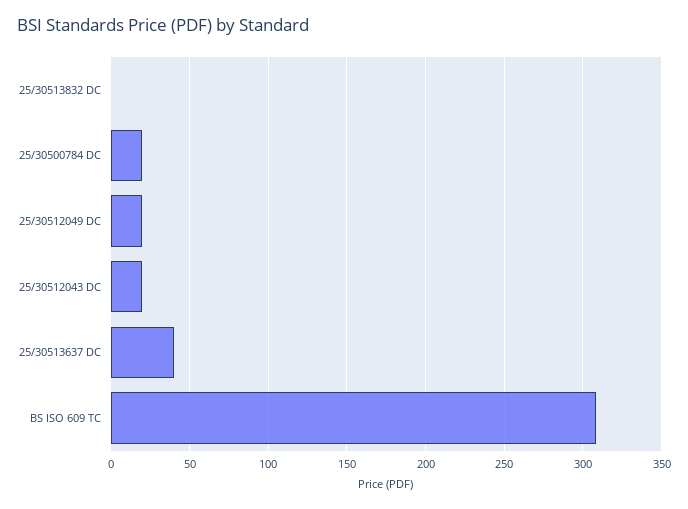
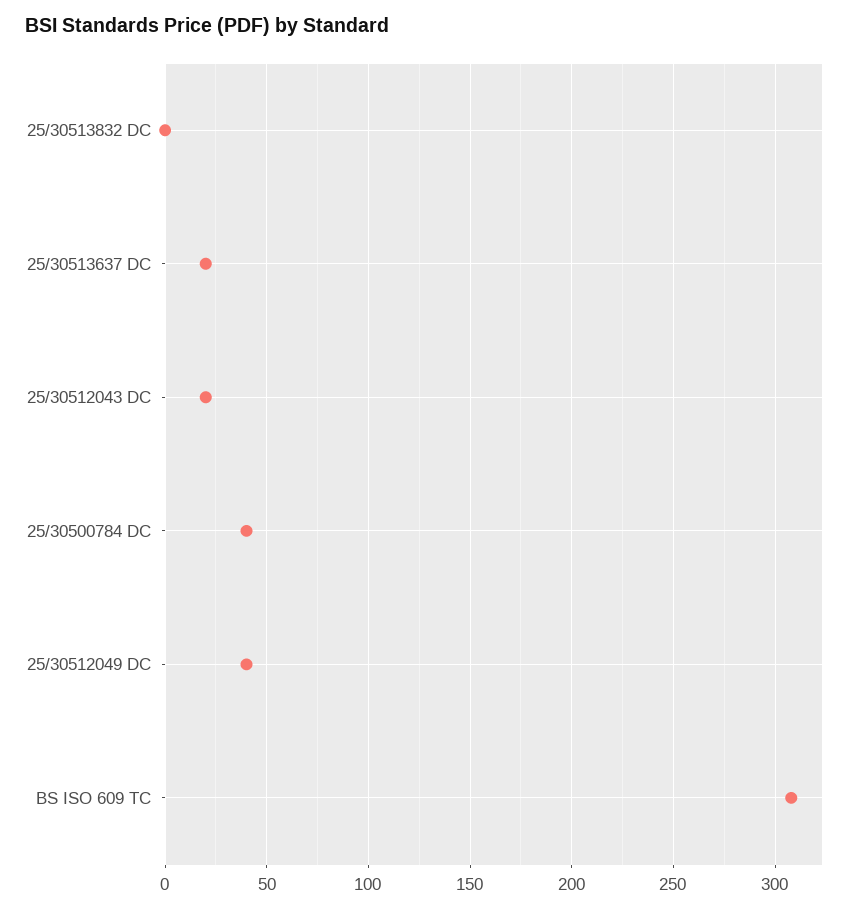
25/30500784 DC: 20 -> 40
25/30512049 DC: 20 -> 40
25/30513637 DC: 40 -> 20

